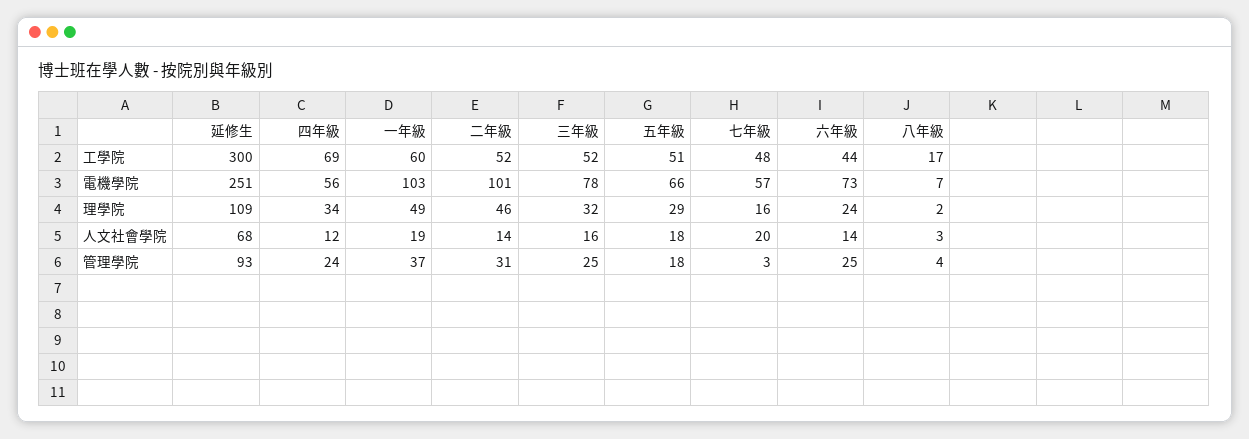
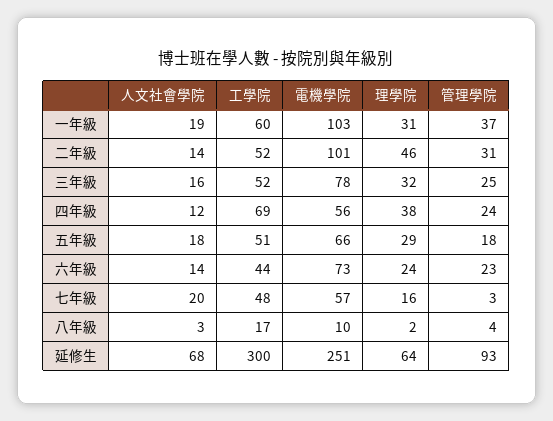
八年級, 電機學院: 7 -> 10
延修生, 理學院: 109 -> 64
四年級, 理學院: 34 -> 38
一年級, 理學院: 49 -> 31
六年級, 管理學院: 25 -> 23

